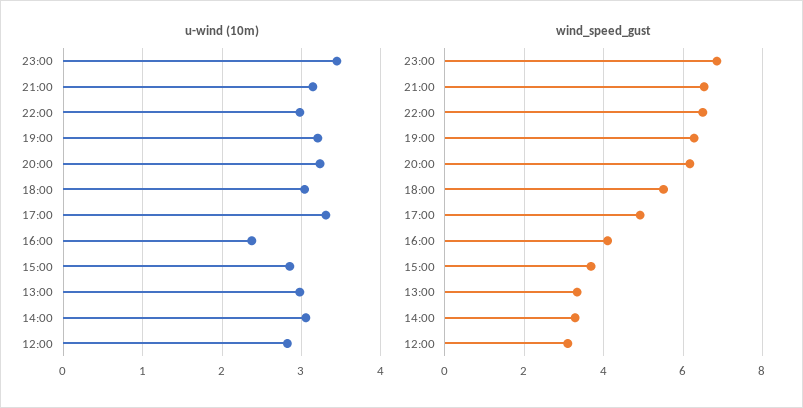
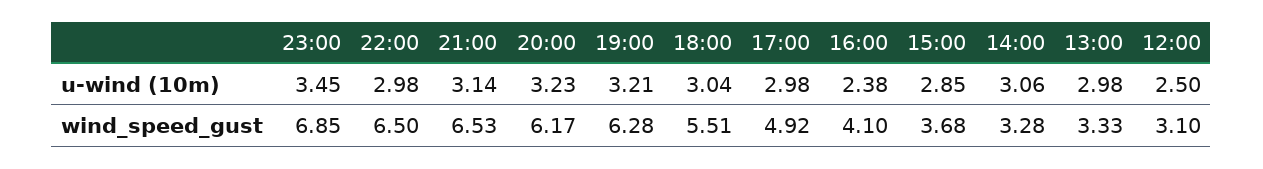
u-wind (10m), 17:00: 3.3 -> 2.98
u-wind (10m), 12:00: 2.8 -> 2.5

